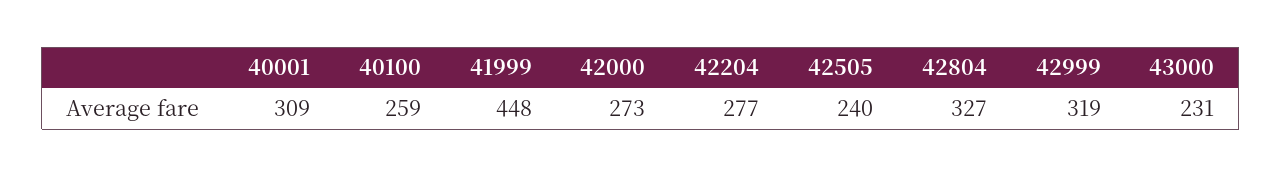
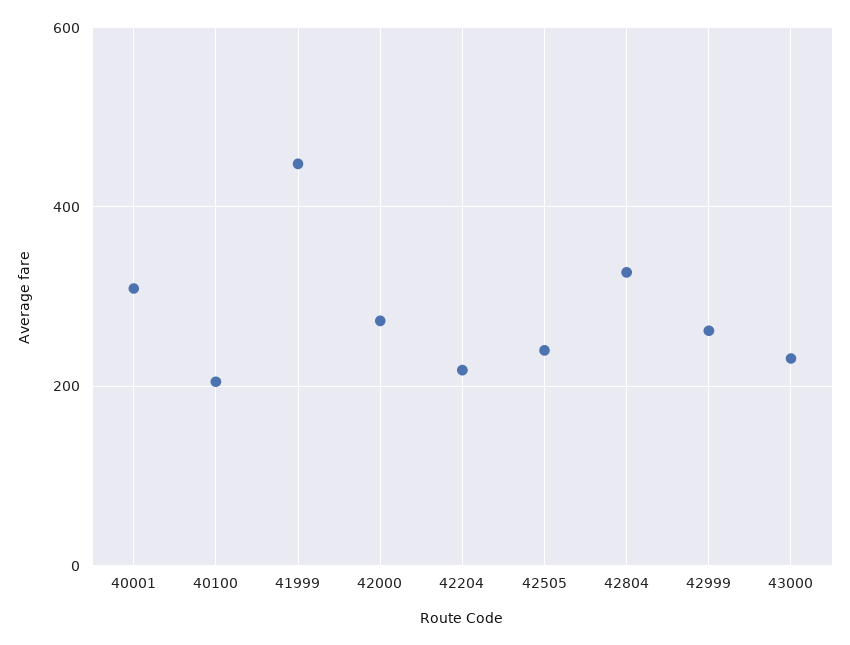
40100: 259 -> 200
42204: 277 -> 220
42999: 319 -> 260

